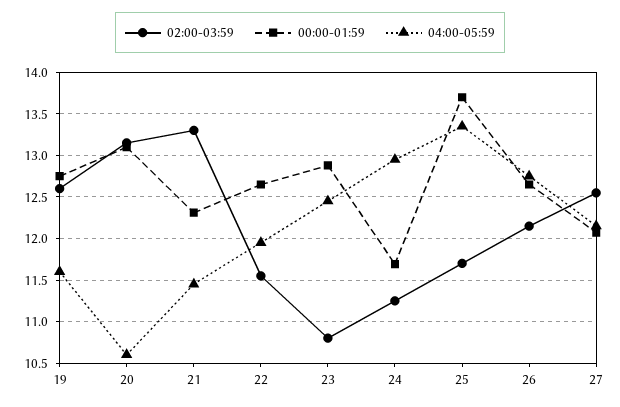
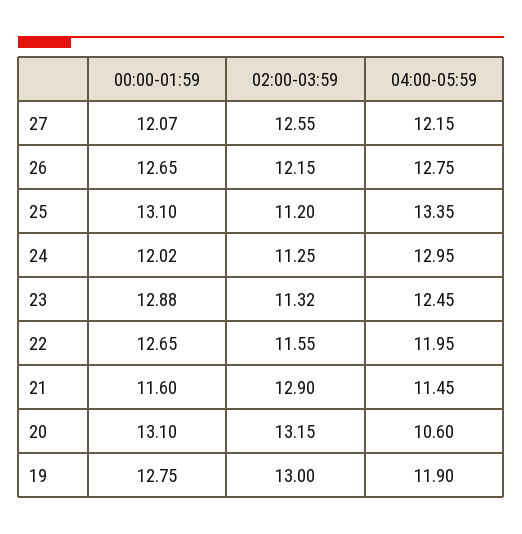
02:00-03:59, 19: 12.6 -> 13
04:00-05:59, 19: 11.6 -> 11.9
02:00-03:59, 21: 13.3 -> 12.9
00:00-01:59, 21: 12.3 -> 11.6
02:00-03:59, 23: 10.8 -> 11.32
00:00-01:59, 24: 11.7 -> 12.02
02:00-03:59, 25: 11.7 -> 11.2
00:00-01:59, 25: 13.7 -> 13.1

